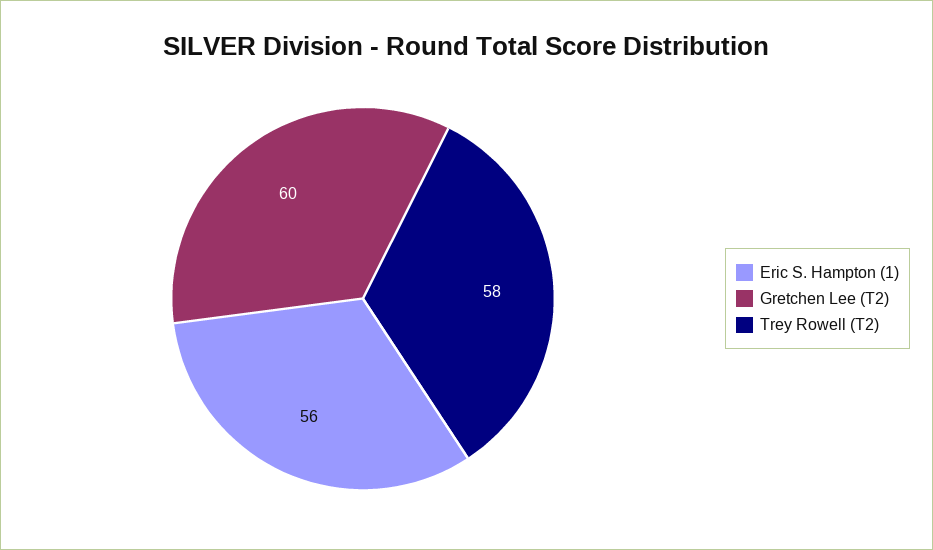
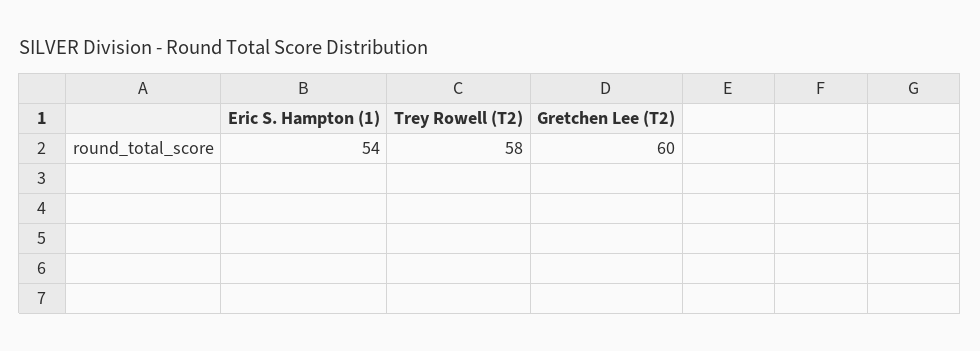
Eric S. Hampton (1): 56 -> 54

